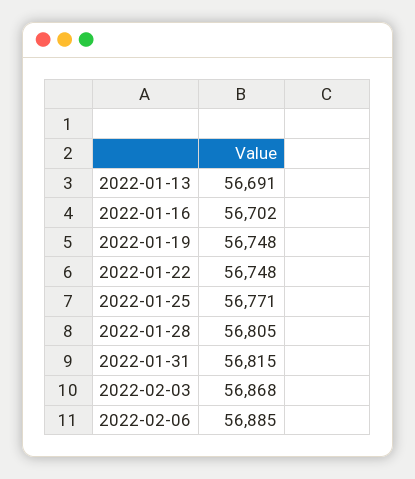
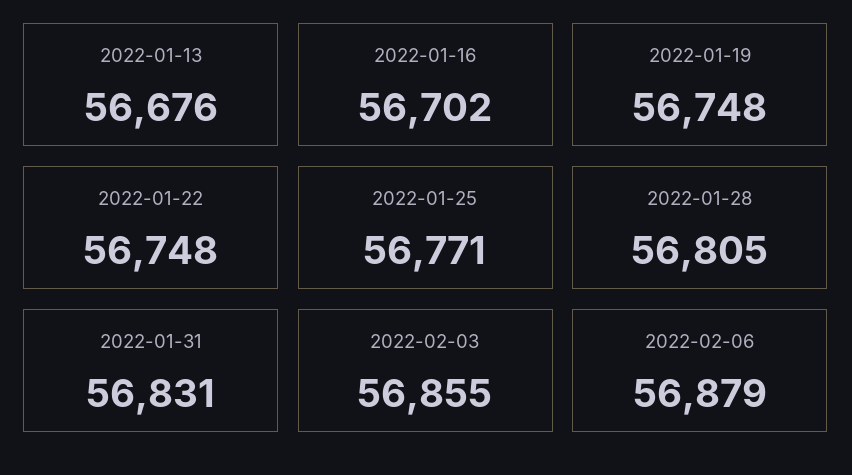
2022-01-13: 56691 -> 56676
2022-01-31: 56815 -> 56831
2022-02-03: 56868 -> 56855
2022-02-06: 56885 -> 56879

